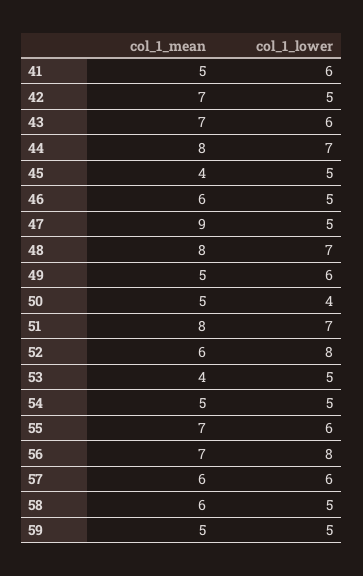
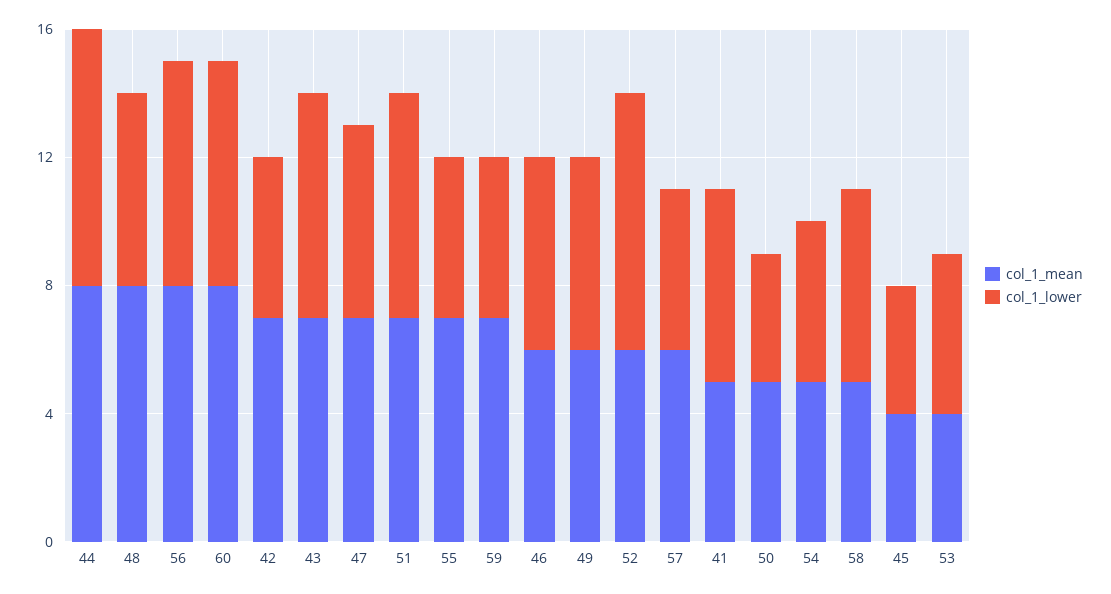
col_1_lower, 43: 6 -> 7
col_1_lower, 44: 7 -> 8
col_1_lower, 45: 5 -> 4
col_1_lower, 46: 5 -> 6
col_1_mean, 47: 9 -> 7
col_1_lower, 47: 5 -> 6
col_1_lower, 48: 7 -> 6
col_1_mean, 49: 5 -> 6
col_1_mean, 51: 8 -> 7
col_1_lower, 55: 6 -> 5
col_1_mean, 56: 7 -> 8
col_1_lower, 56: 8 -> 7
col_1_lower, 57: 6 -> 5
col_1_mean, 58: 6 -> 5
col_1_lower, 58: 5 -> 6
col_1_mean, 59: 5 -> 7
col_1_mean, 60: none -> 8
col_1_lower, 60: none -> 7

